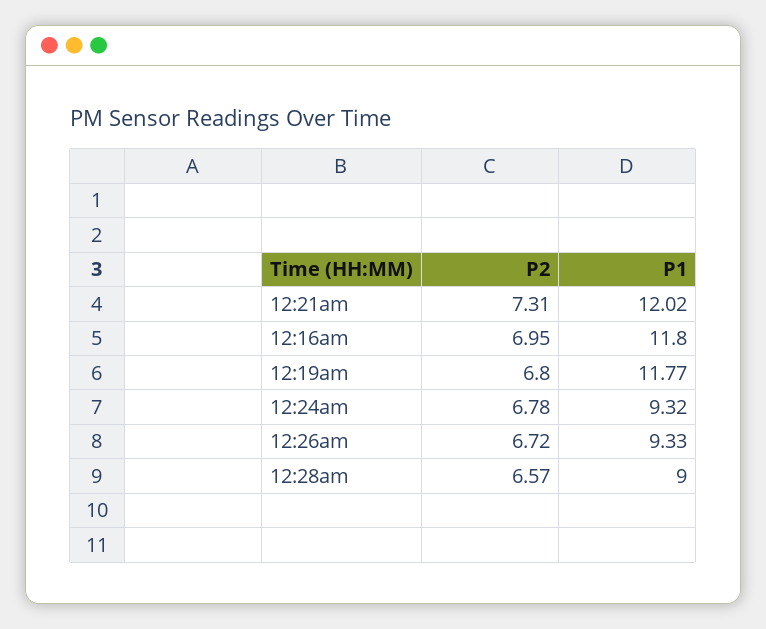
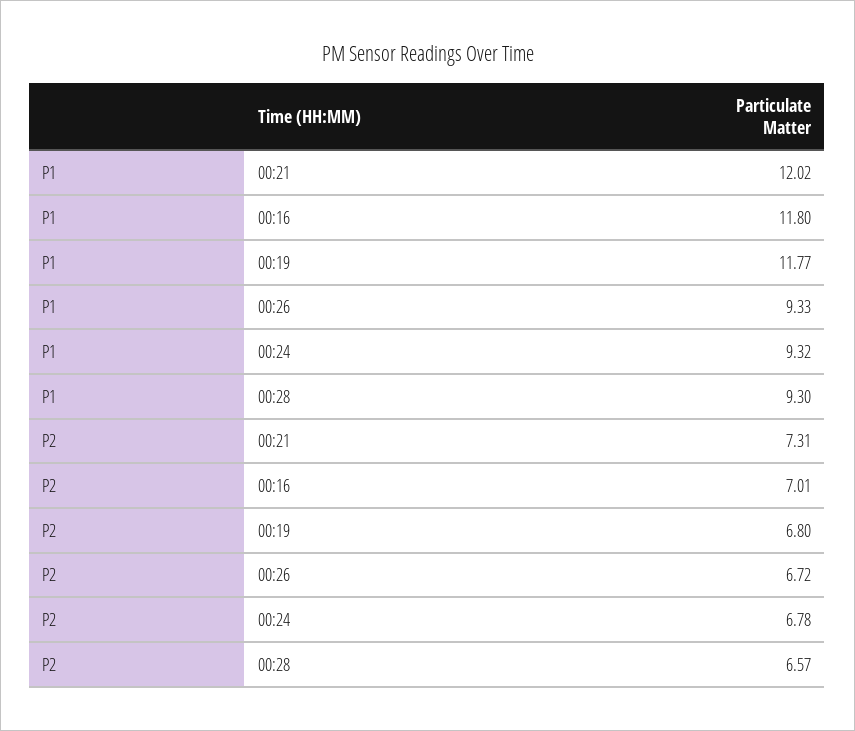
P2, 12:16am: 6.95 -> 7.01
P1, 12:28am: 9 -> 9.3

